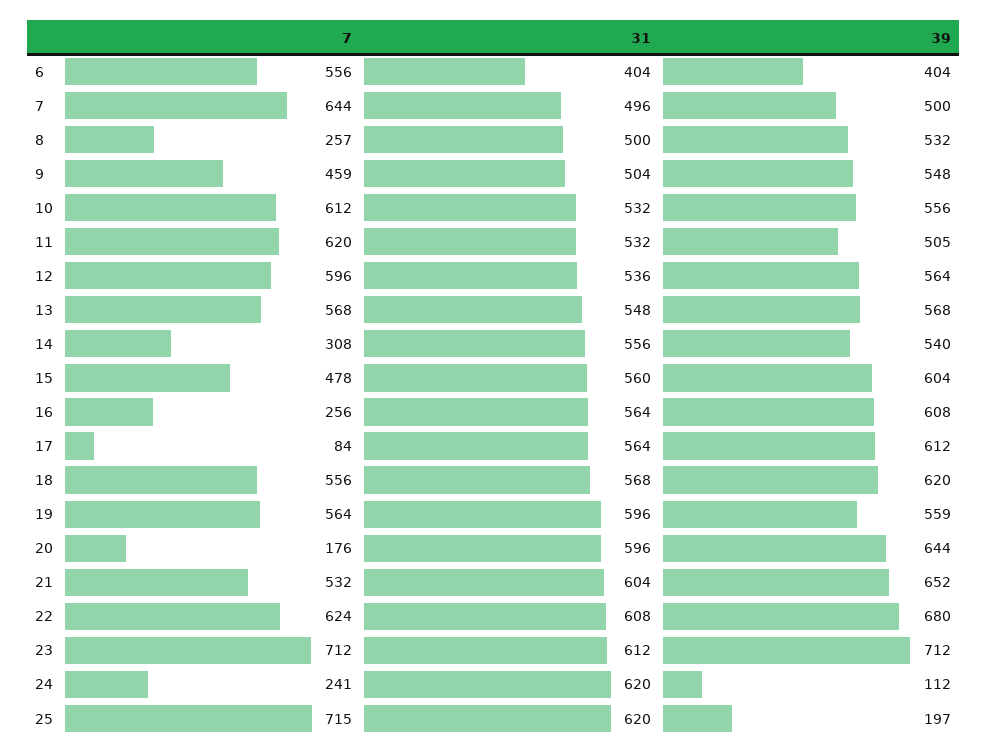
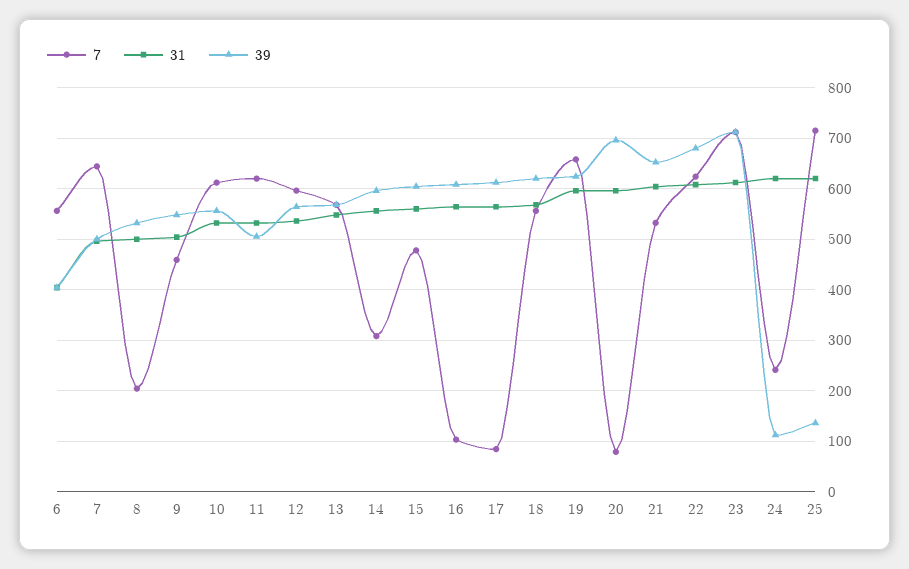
7, 8: 257 -> 200
39, 14: 540 -> 600
7, 16: 256 -> 100
7, 19: 564 -> 660
39, 19: 559 -> 620
7, 20: 176 -> 80
39, 20: 644 -> 700
39, 25: 197 -> 140

